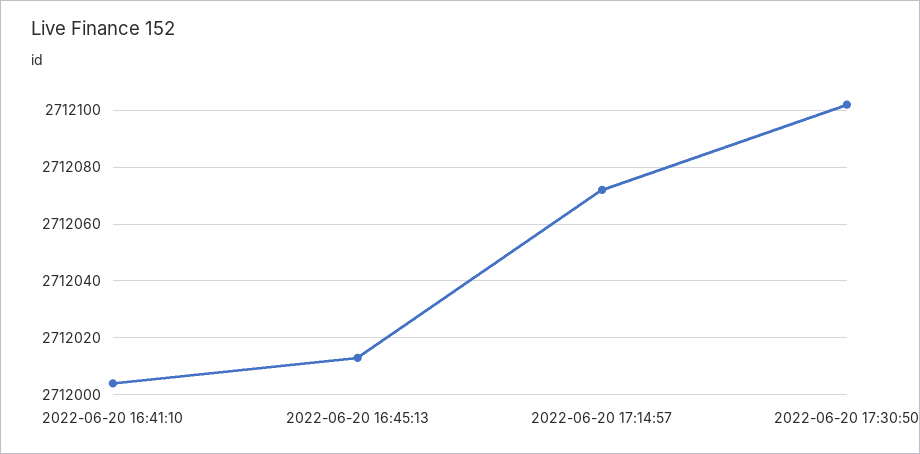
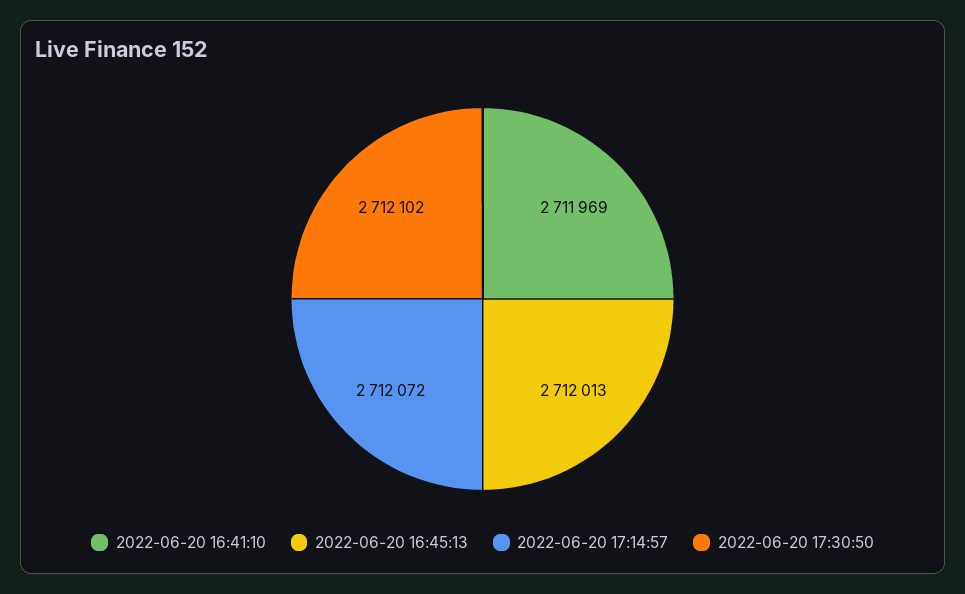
2022-06-20 16:41:10: 2712005 -> 2711969

